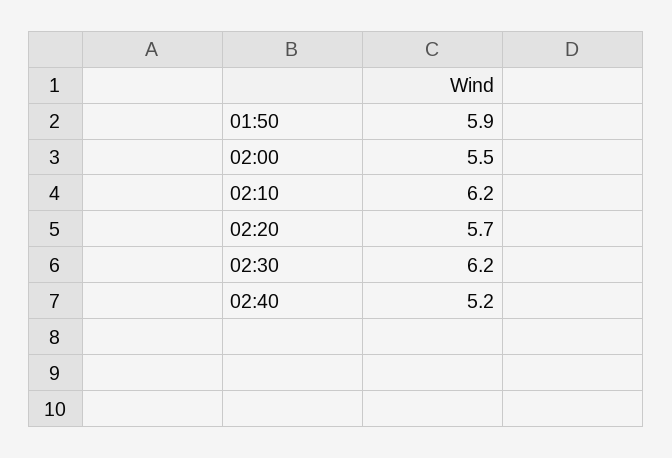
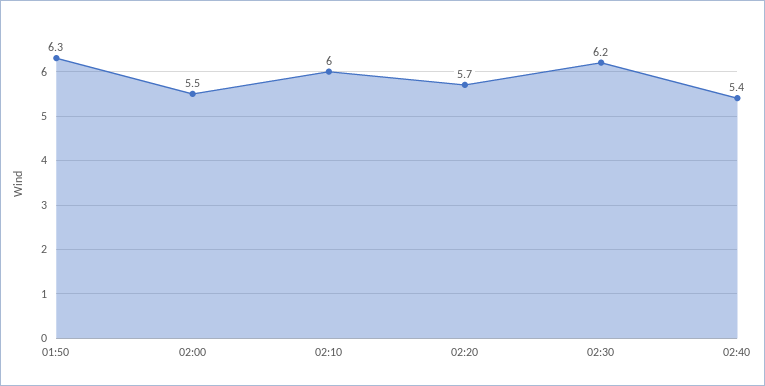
01:50: 5.9 -> 6.3
02:10: 6.2 -> 6
02:40: 5.2 -> 5.4

